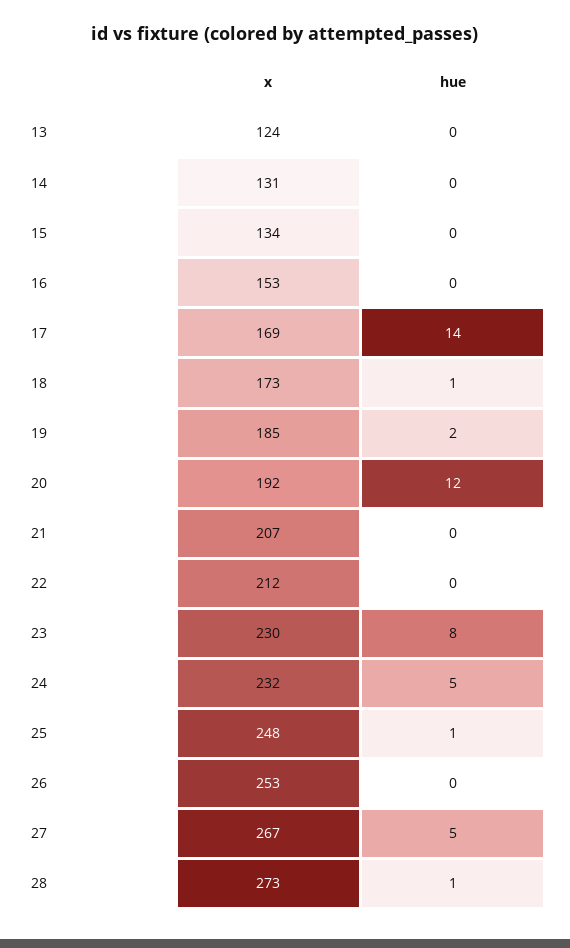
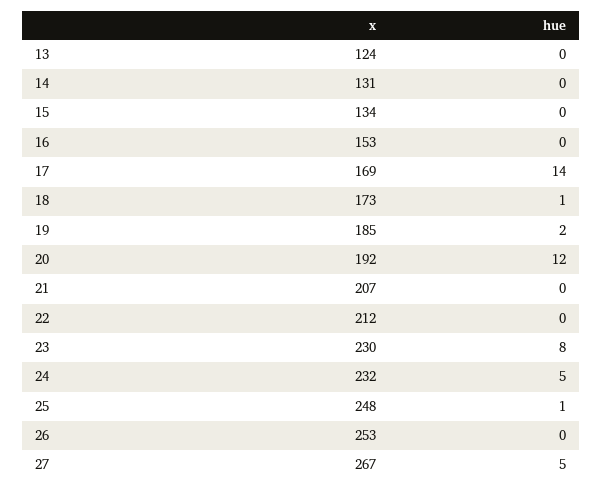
x, 28: 273 -> none
hue, 28: 1 -> none

